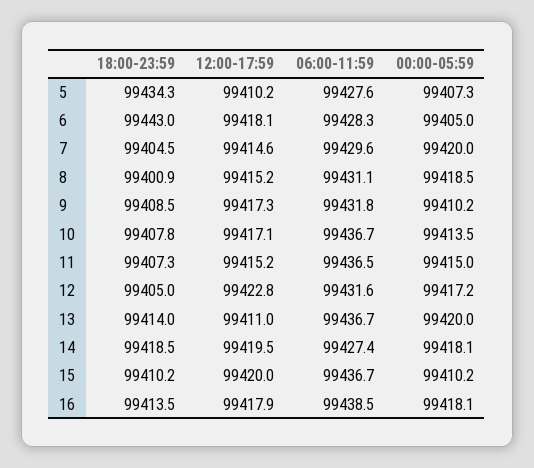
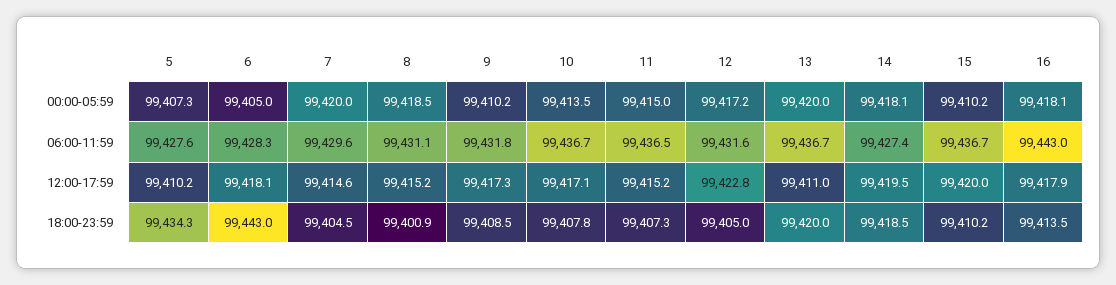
18:00-23:59, 13: 99414 -> 99420
06:00-11:59, 16: 99438.5 -> 99443

